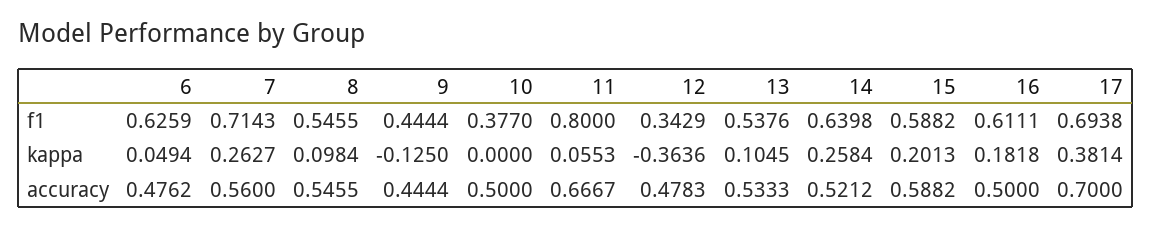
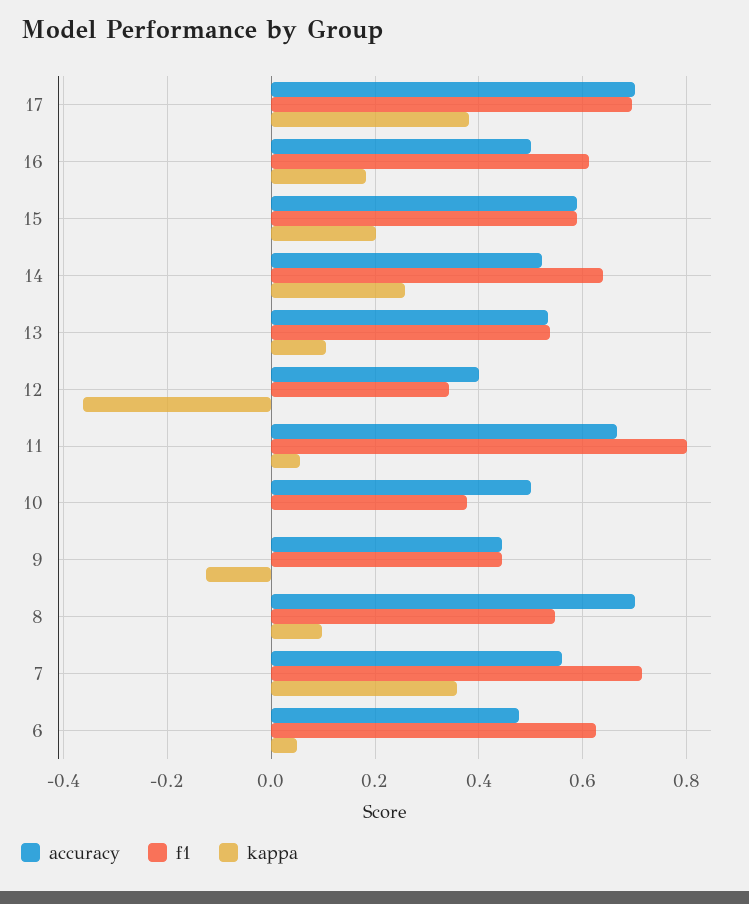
kappa, 7: 0.2627 -> 0.36
accuracy, 8: 0.5455 -> 0.7
accuracy, 12: 0.4783 -> 0.4

